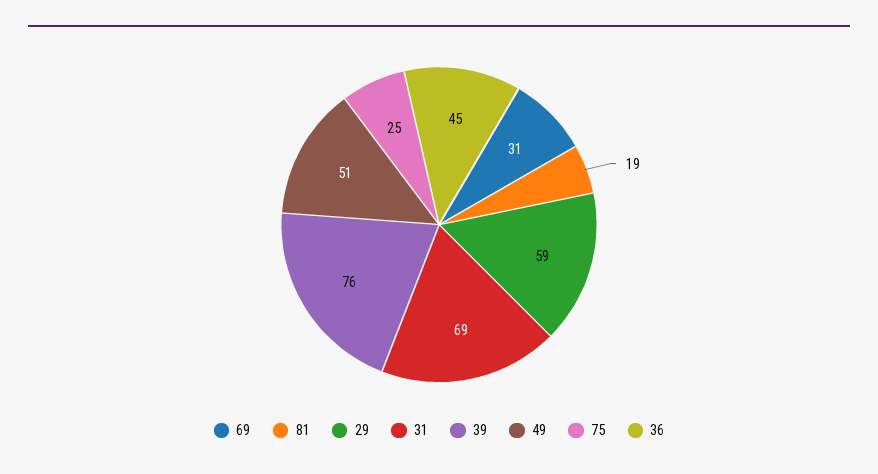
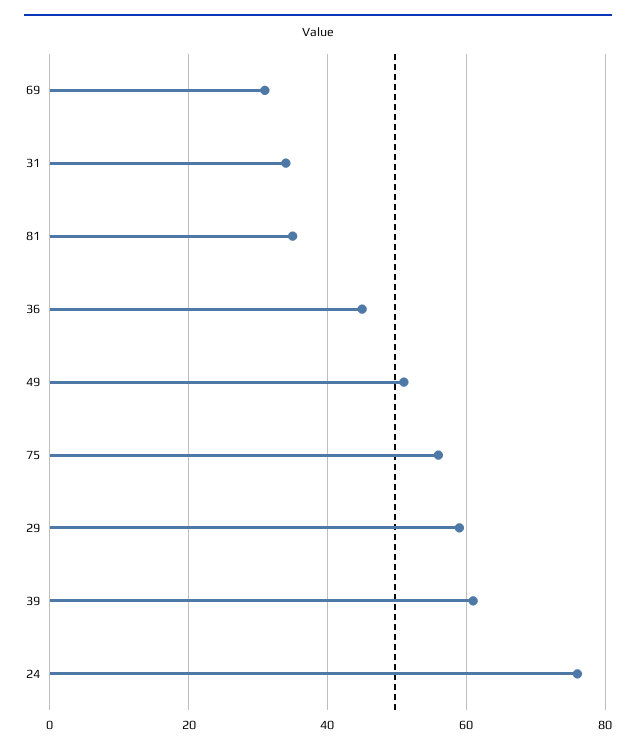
81: 19 -> 35
31: 69 -> 35
39: 76 -> 60
75: 25 -> 55
24: none -> 75

